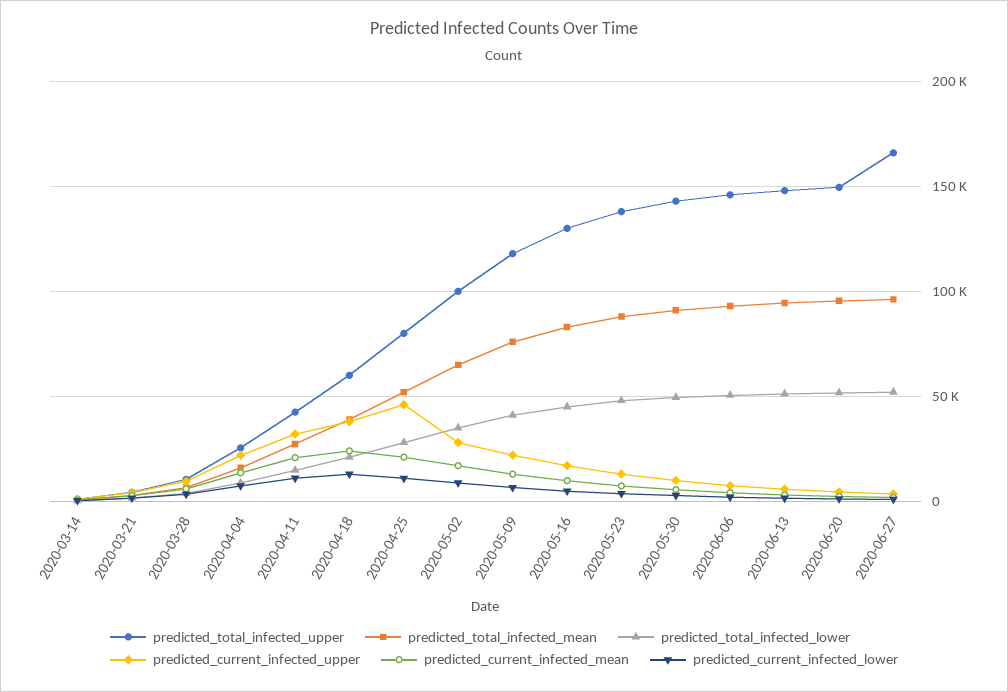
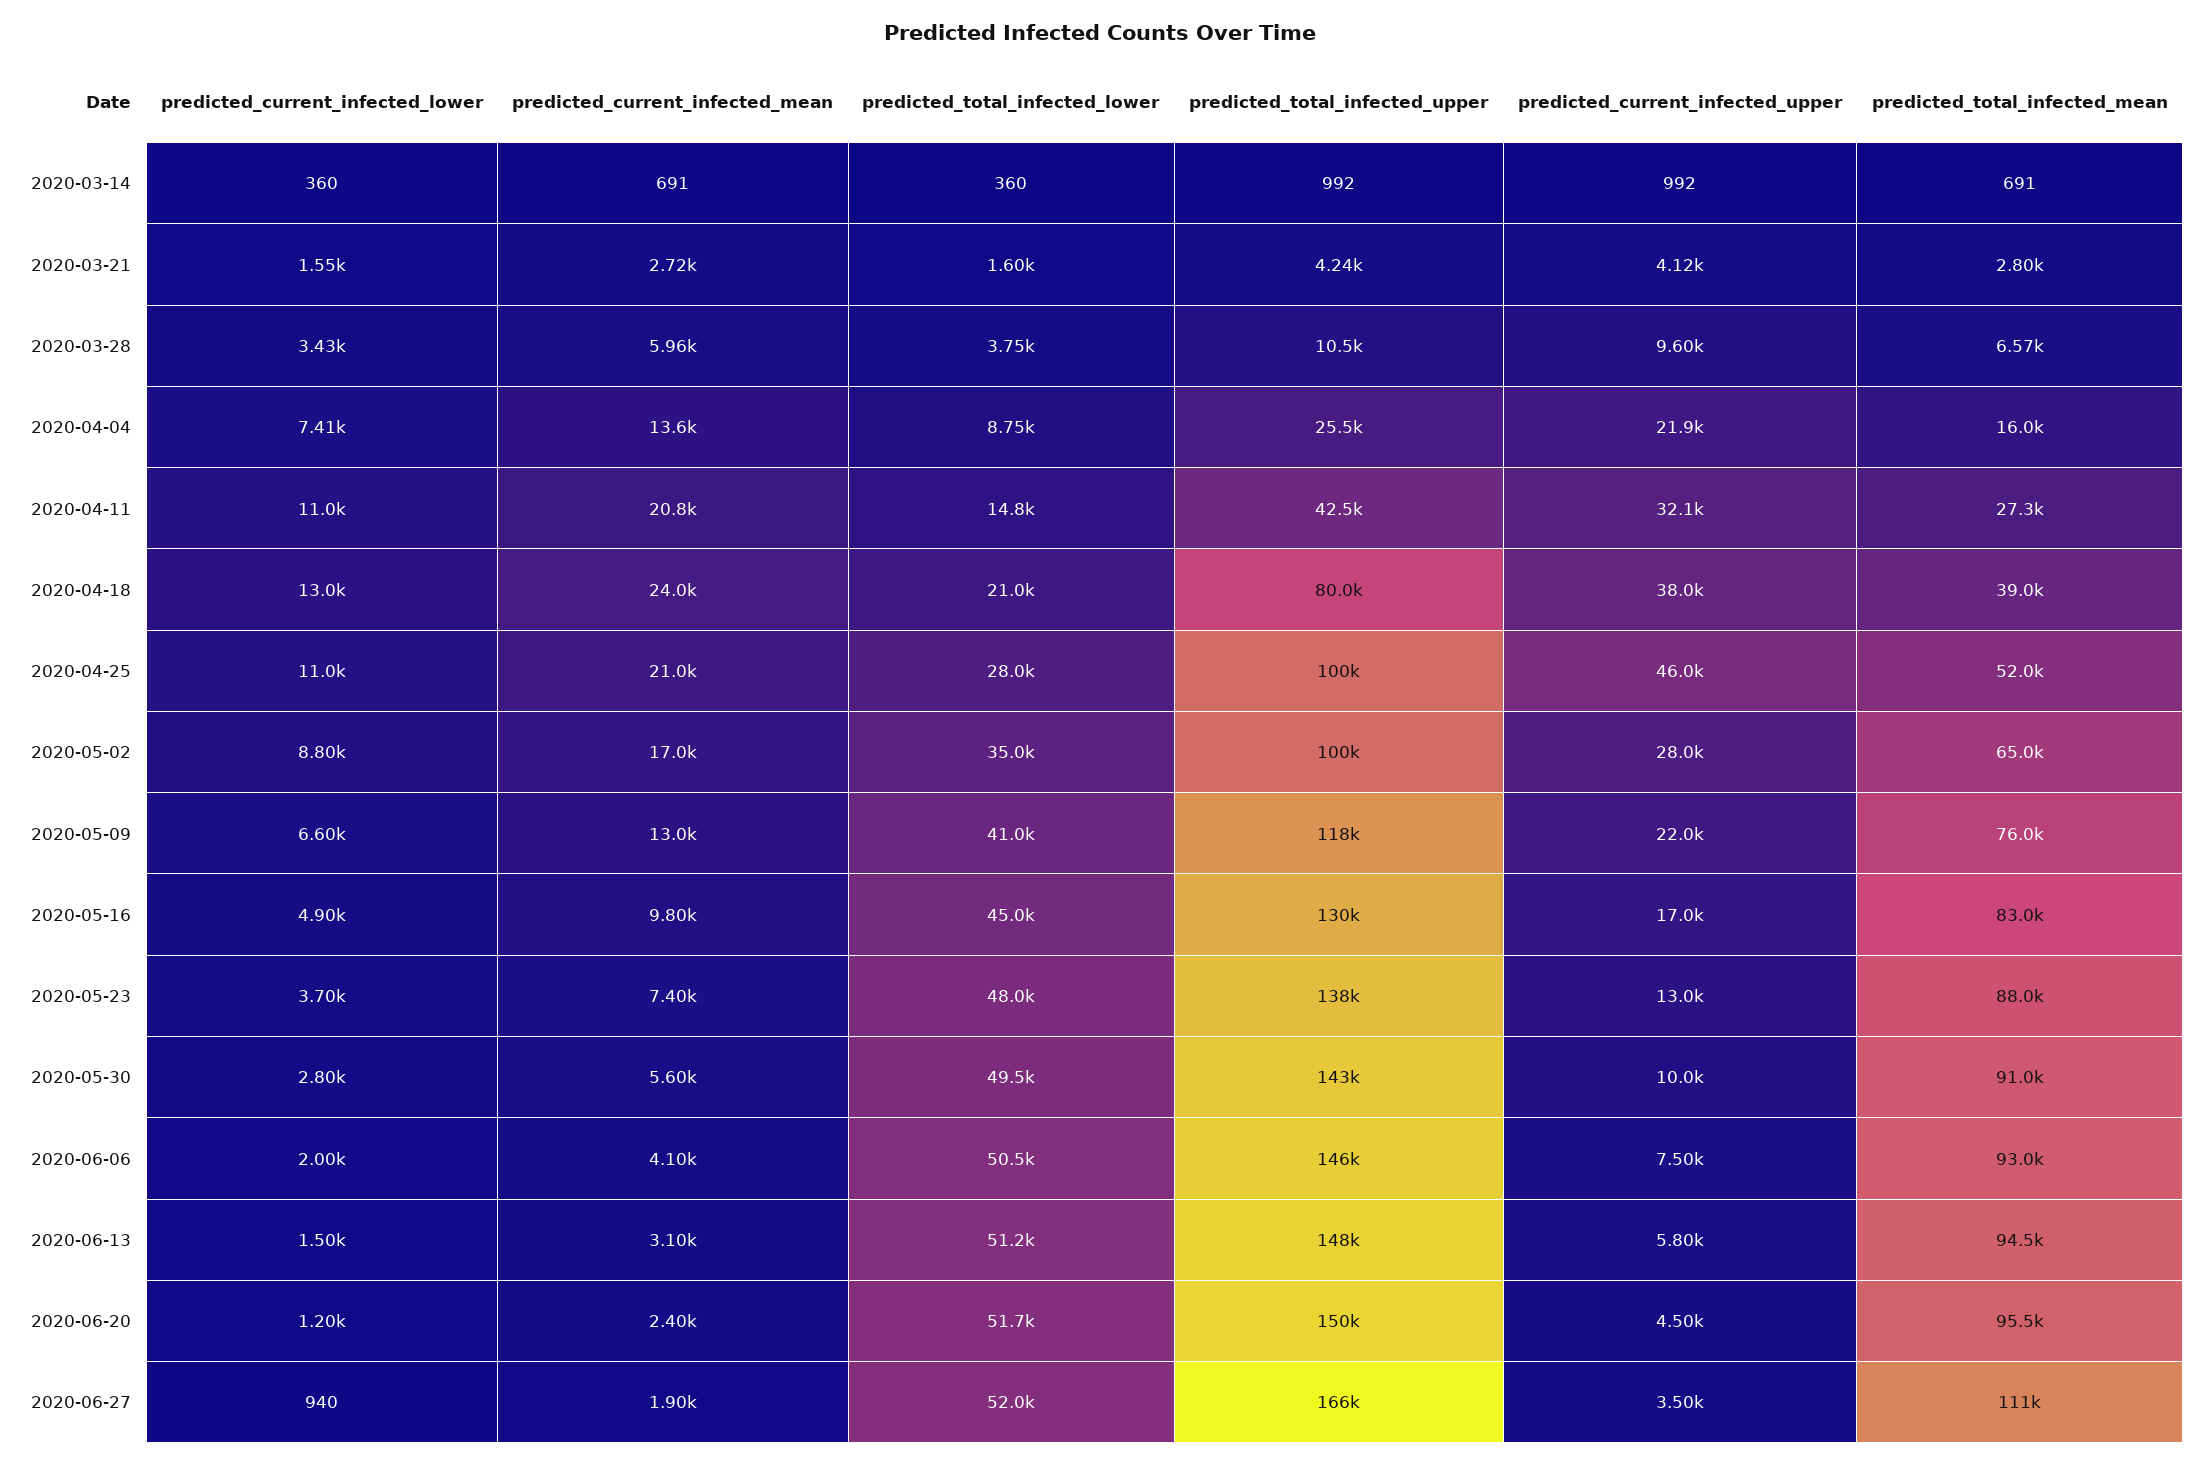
predicted_total_infected_upper, 2020-04-18: 60000 -> 80000
predicted_total_infected_upper, 2020-04-25: 80000 -> 100000
predicted_total_infected_mean, 2020-06-27: 95000 -> 111000

